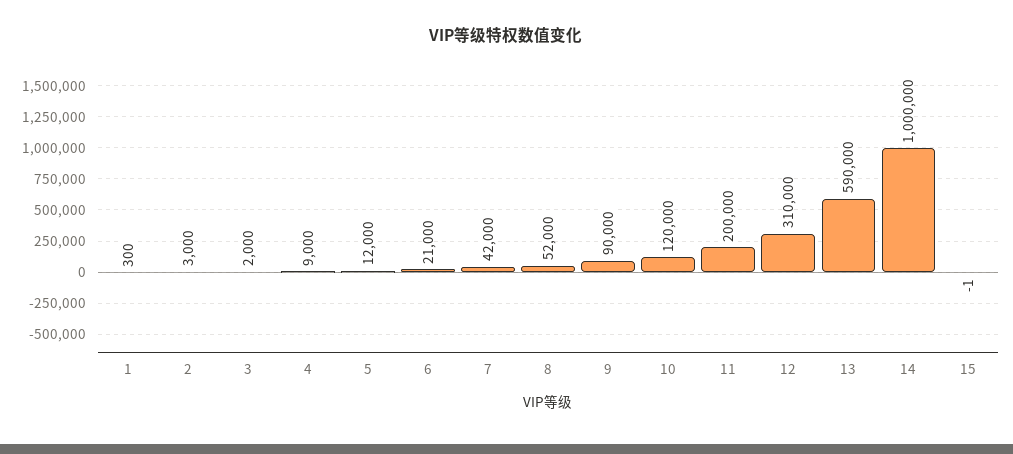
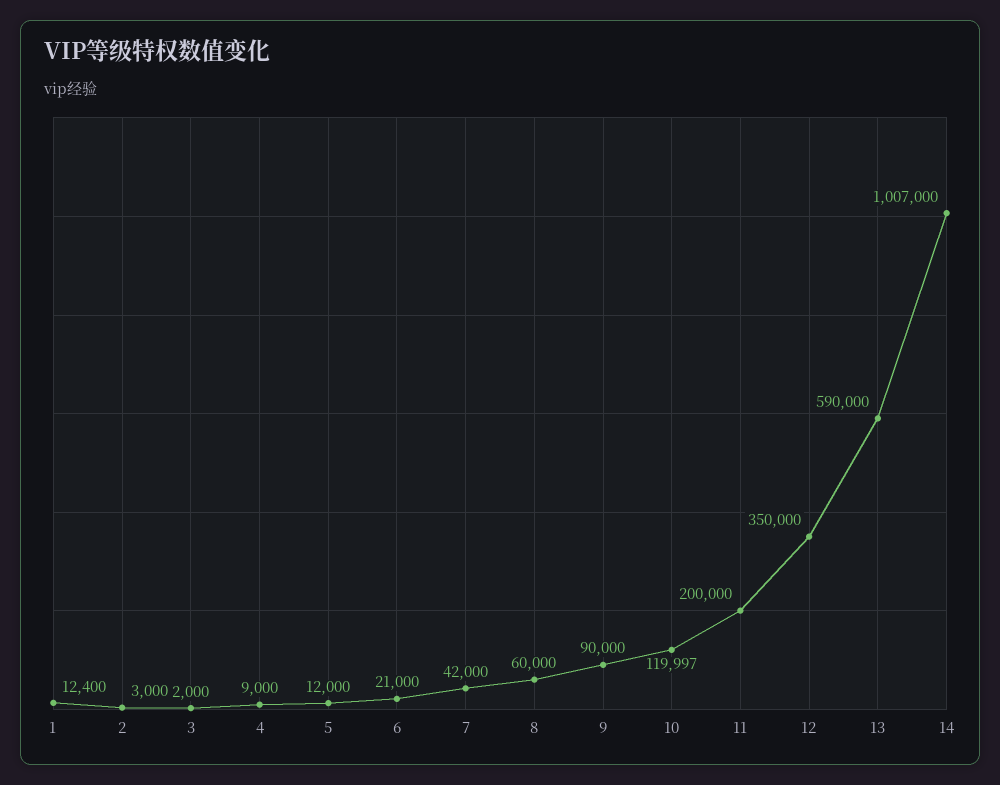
1: 300 -> 12400
8: 52000 -> 60000
10: 120000 -> 119997
12: 310000 -> 350000
14: 1000000 -> 1007000
15: -1 -> none

